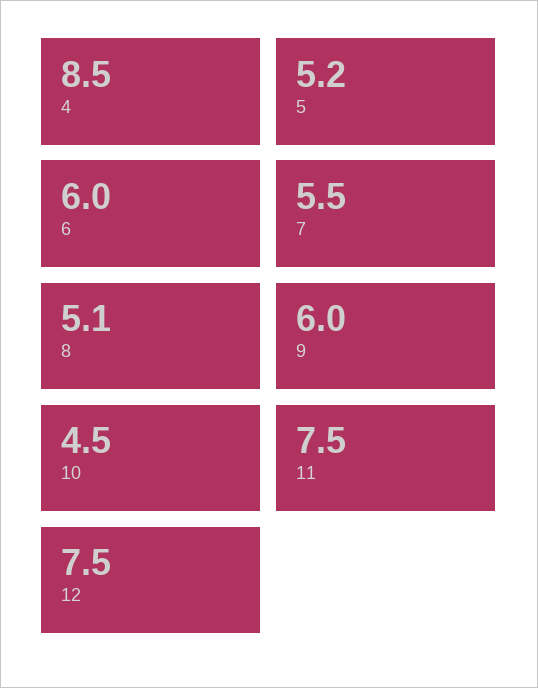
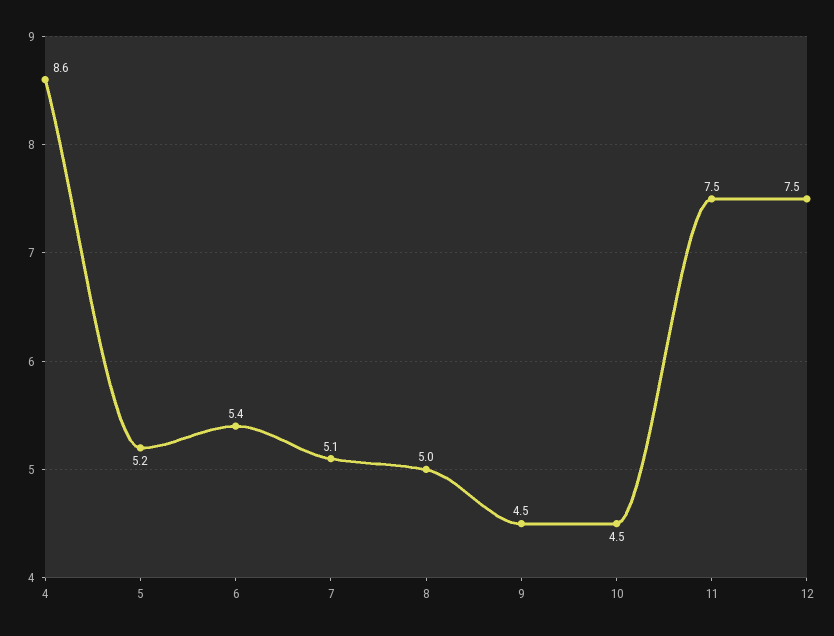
4: 8.5 -> 8.6
6: 6 -> 5.4
7: 5.5 -> 5.1
8: 5.1 -> 5
9: 6 -> 4.5

